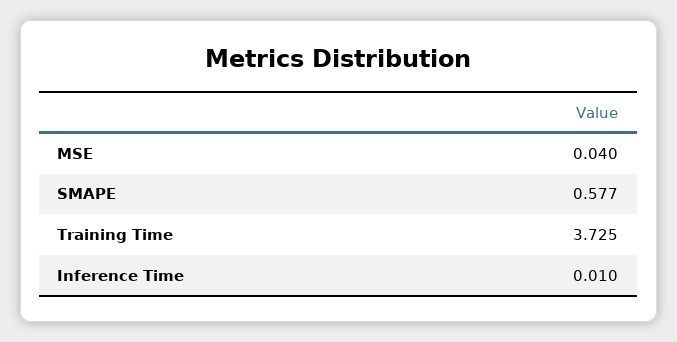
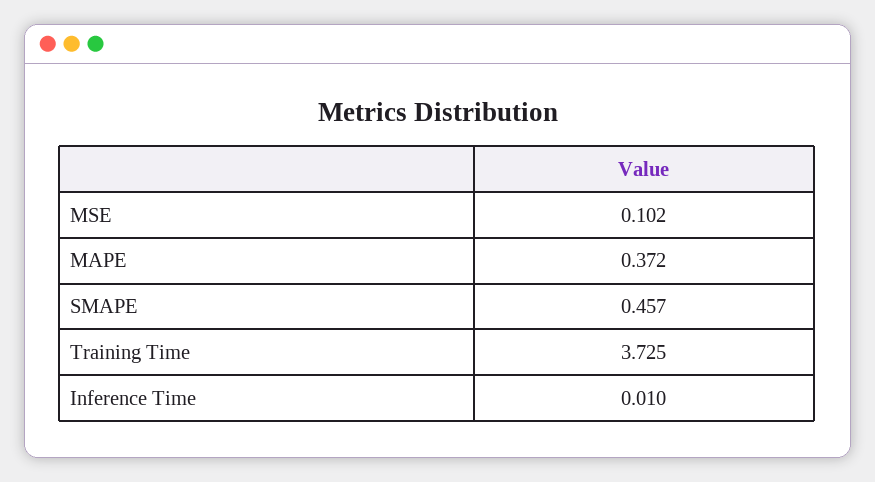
MSE: 0.04 -> 0.102
SMAPE: 0.577 -> 0.457
MAPE: none -> 0.372

